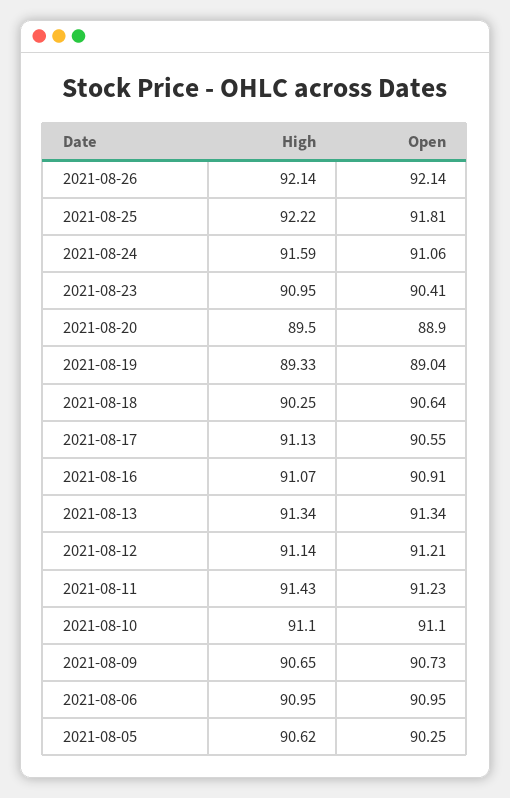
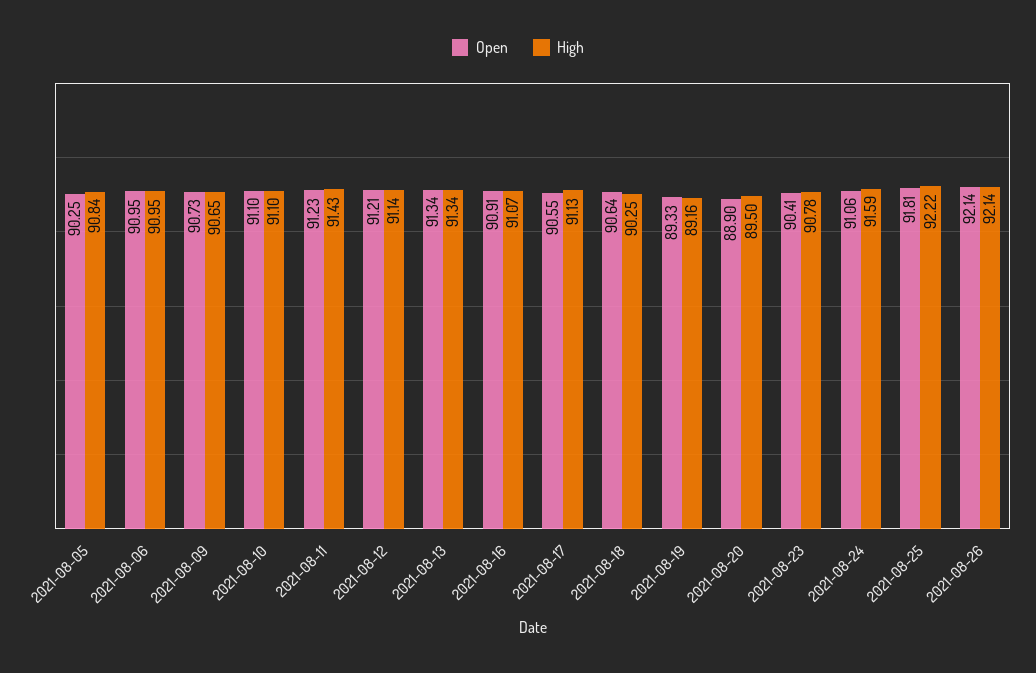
High, 2021-08-23: 90.95 -> 90.78
High, 2021-08-19: 89.33 -> 89.16
Open, 2021-08-19: 89.04 -> 89.33
High, 2021-08-05: 90.62 -> 90.84

